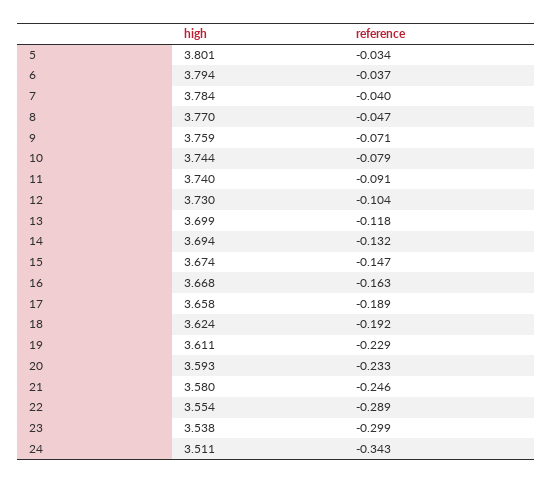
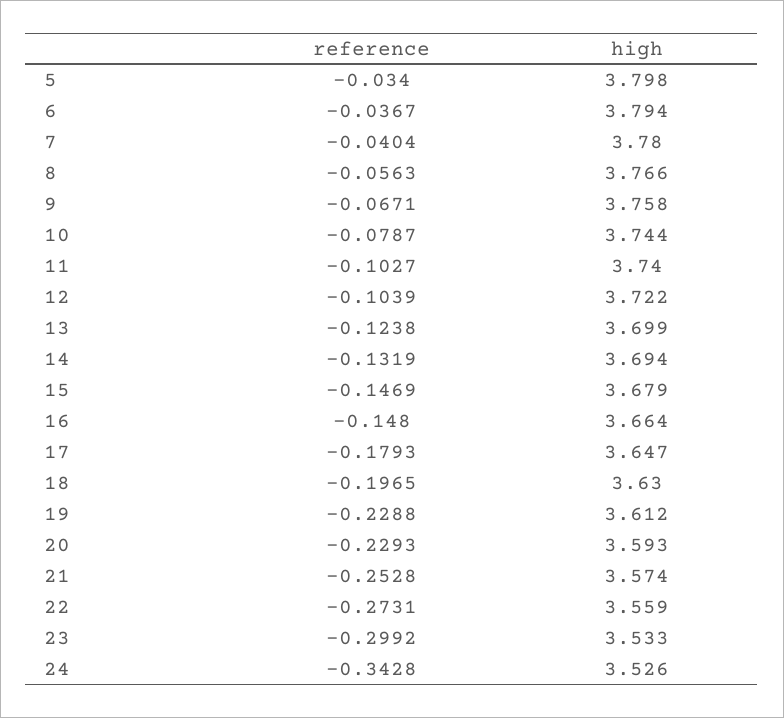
high, 5: 3.801 -> 3.798
high, 7: 3.784 -> 3.78
high, 8: 3.77 -> 3.766
reference, 8: -0.047 -> -0.0563
high, 9: 3.759 -> 3.758
reference, 9: -0.071 -> -0.0671
reference, 11: -0.091 -> -0.1027
high, 12: 3.73 -> 3.722
reference, 13: -0.118 -> -0.1238
high, 15: 3.674 -> 3.679
high, 16: 3.668 -> 3.664
reference, 16: -0.163 -> -0.148
high, 17: 3.658 -> 3.647
reference, 17: -0.189 -> -0.1793
high, 18: 3.624 -> 3.63
reference, 18: -0.192 -> -0.1965
high, 19: 3.611 -> 3.612
reference, 20: -0.233 -> -0.2293
high, 21: 3.58 -> 3.574
reference, 21: -0.246 -> -0.2528
high, 22: 3.554 -> 3.559
reference, 22: -0.289 -> -0.2731
high, 23: 3.538 -> 3.533
high, 24: 3.511 -> 3.526

